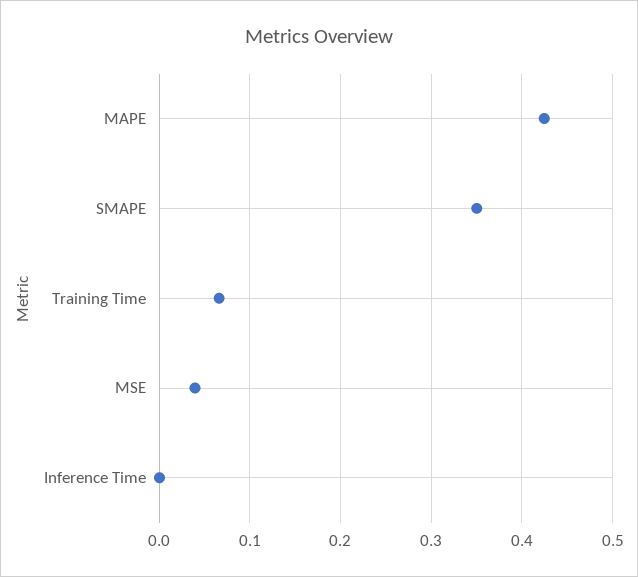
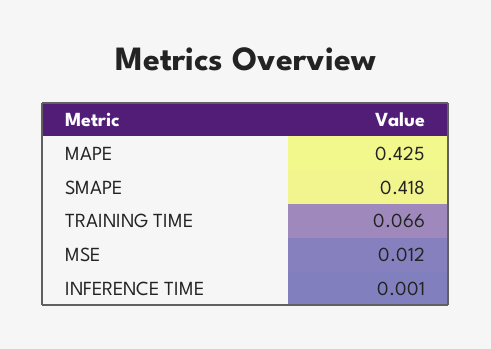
SMAPE: 0.35 -> 0.418
MSE: 0.04 -> 0.012

